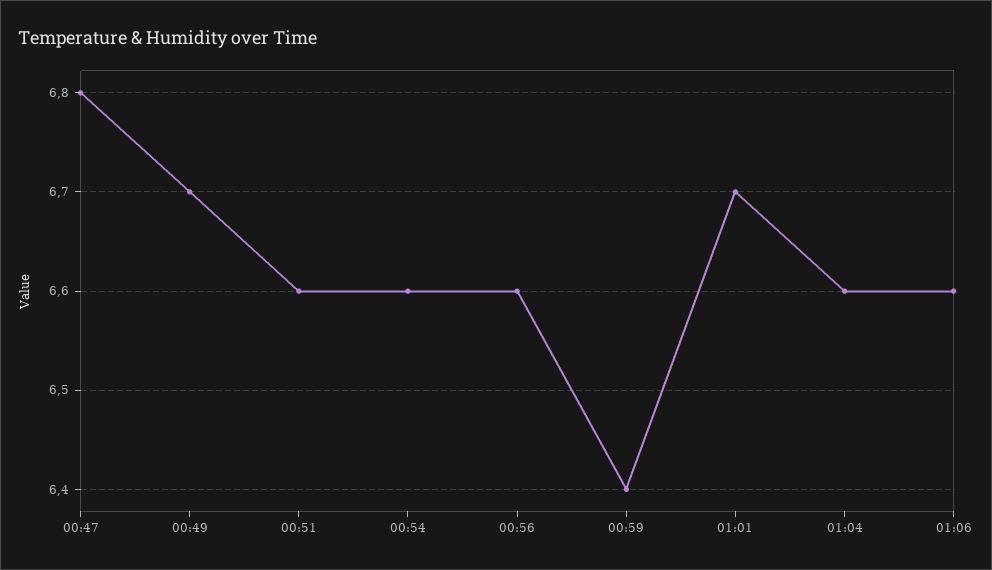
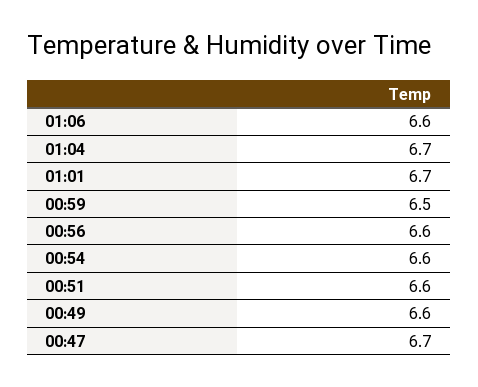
00:47: 6.8 -> 6.7
00:49: 6.7 -> 6.6
00:59: 6.4 -> 6.5
01:04: 6.6 -> 6.7

